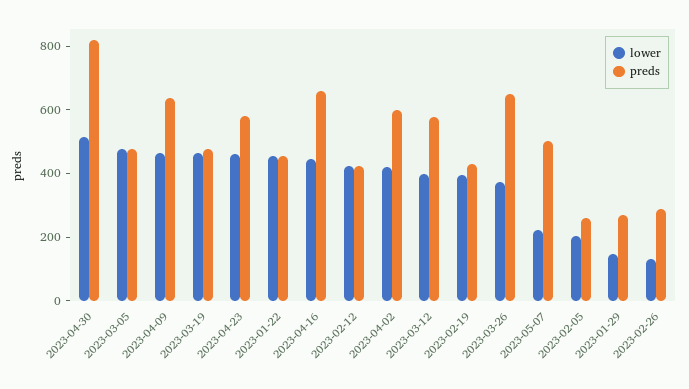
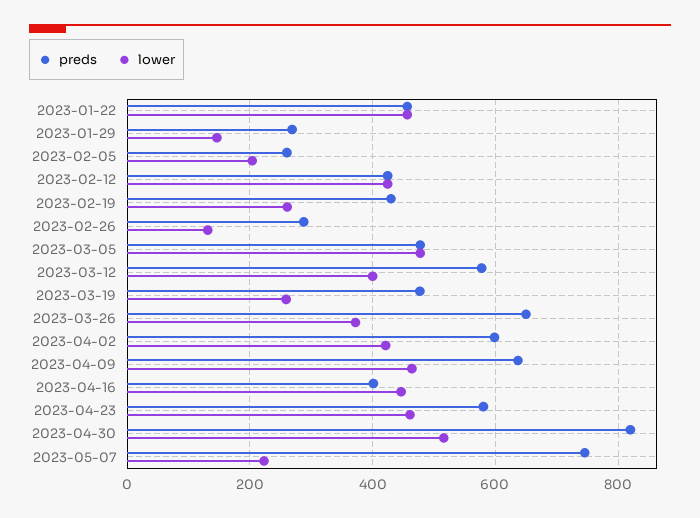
lower, 2023-03-19: 450 -> 260
preds, 2023-04-16: 650 -> 400
lower, 2023-02-19: 400 -> 260
preds, 2023-05-07: 500 -> 740

